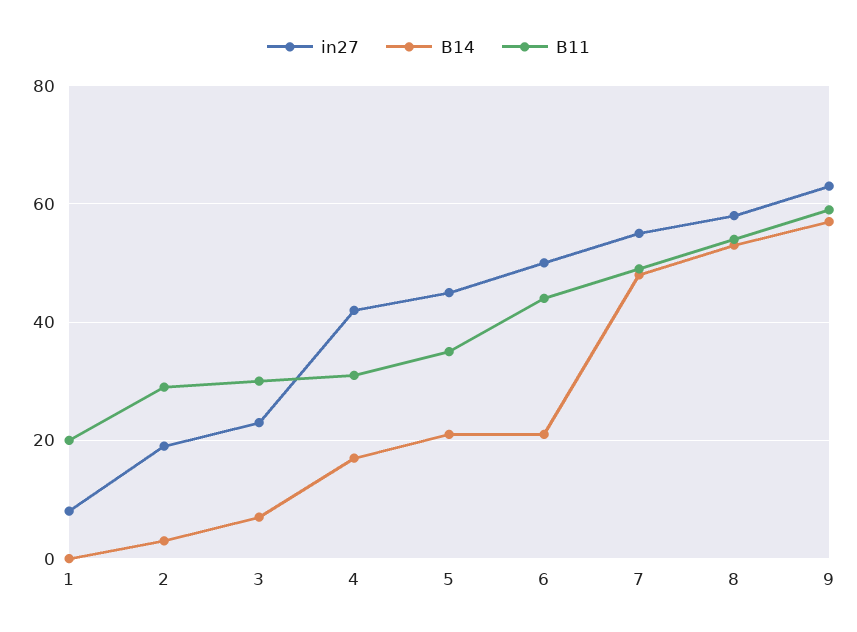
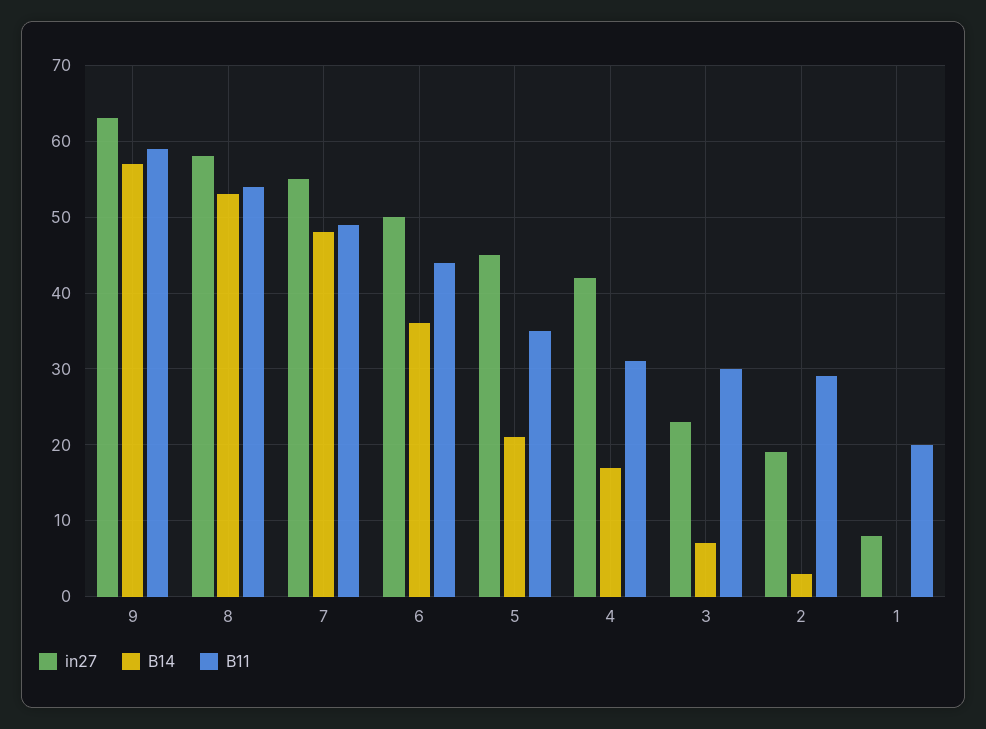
B14, 6: 20 -> 36

